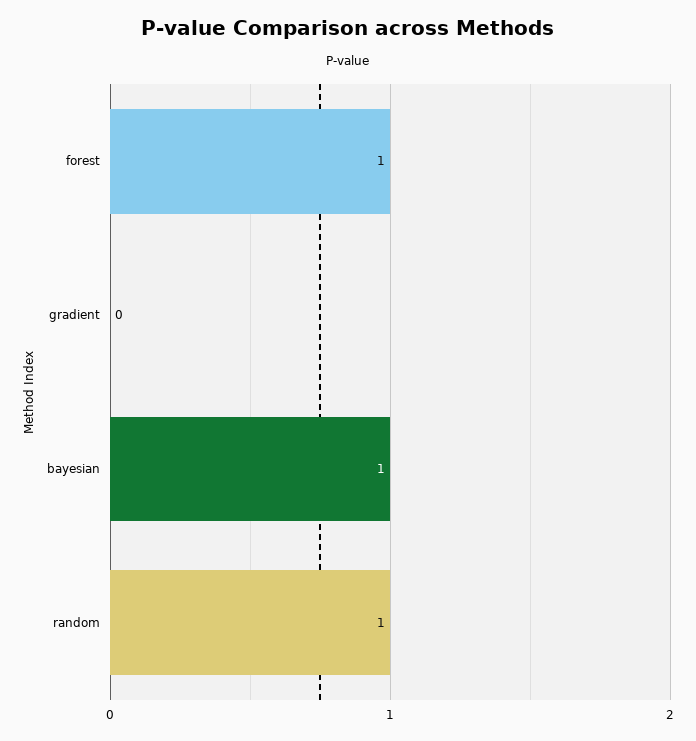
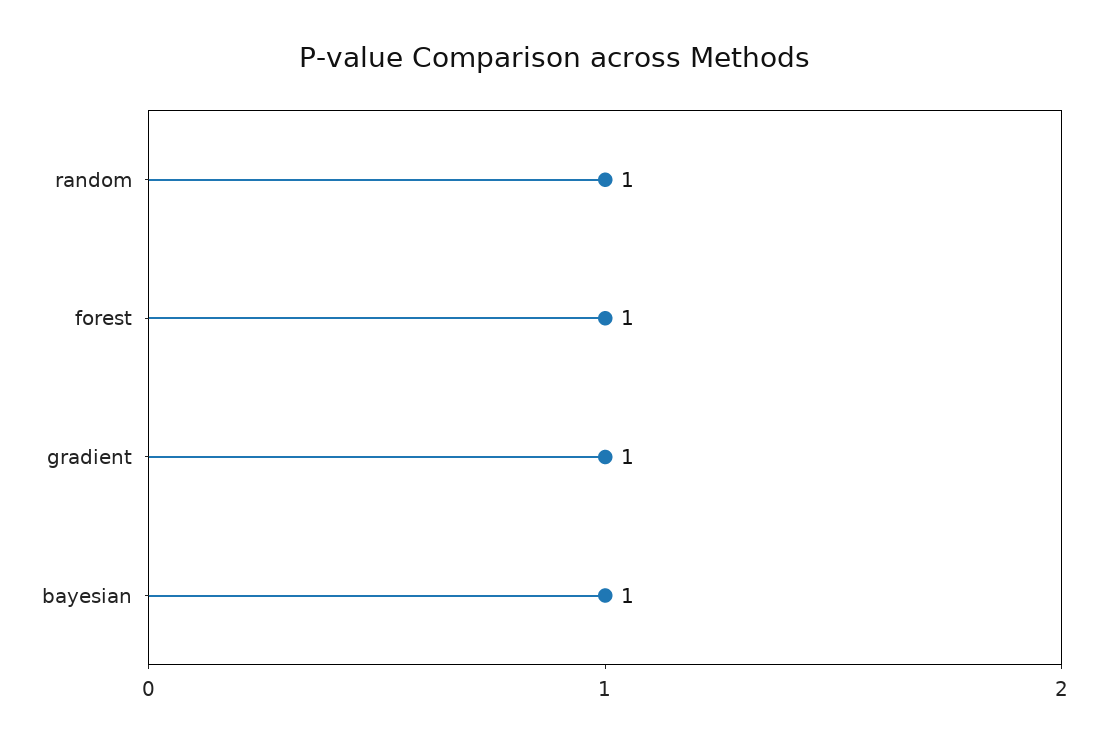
gradient: 0 -> 1

